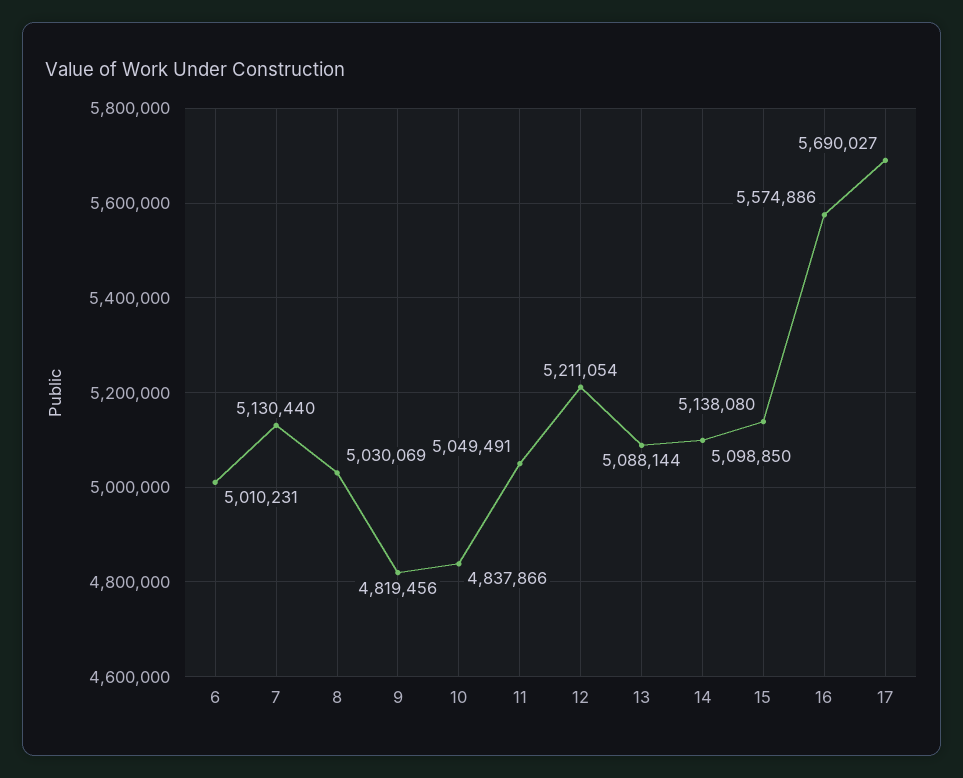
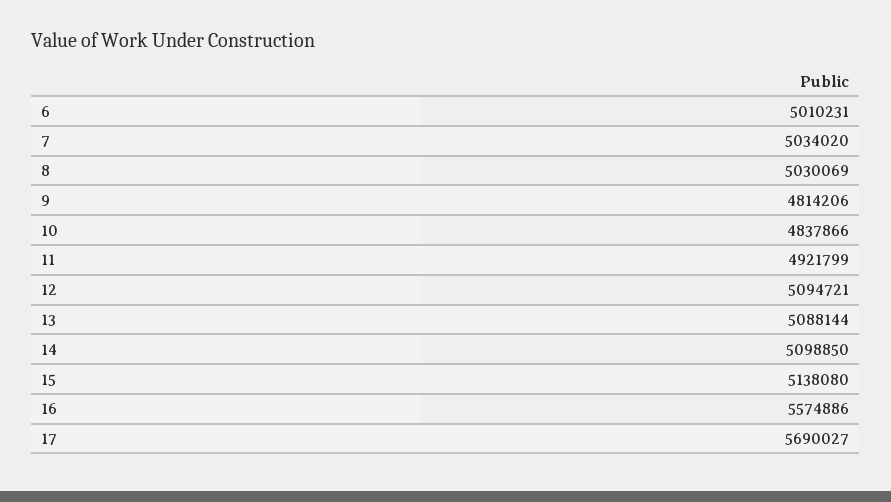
7: 5130440 -> 5034020
9: 4819456 -> 4814206
11: 5049491 -> 4921799
12: 5211054 -> 5094721

